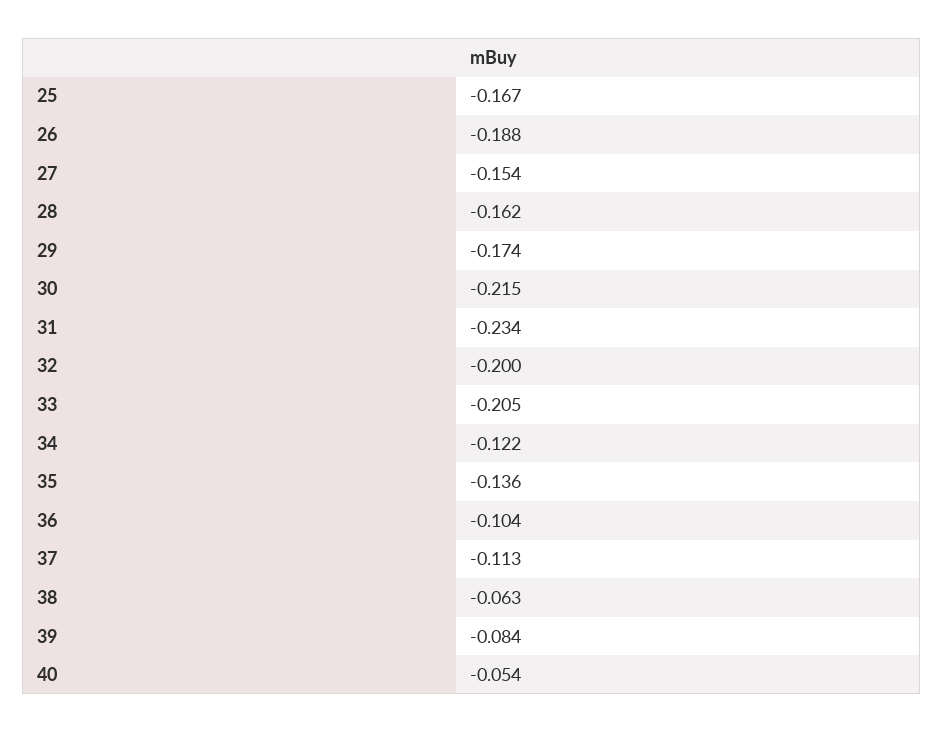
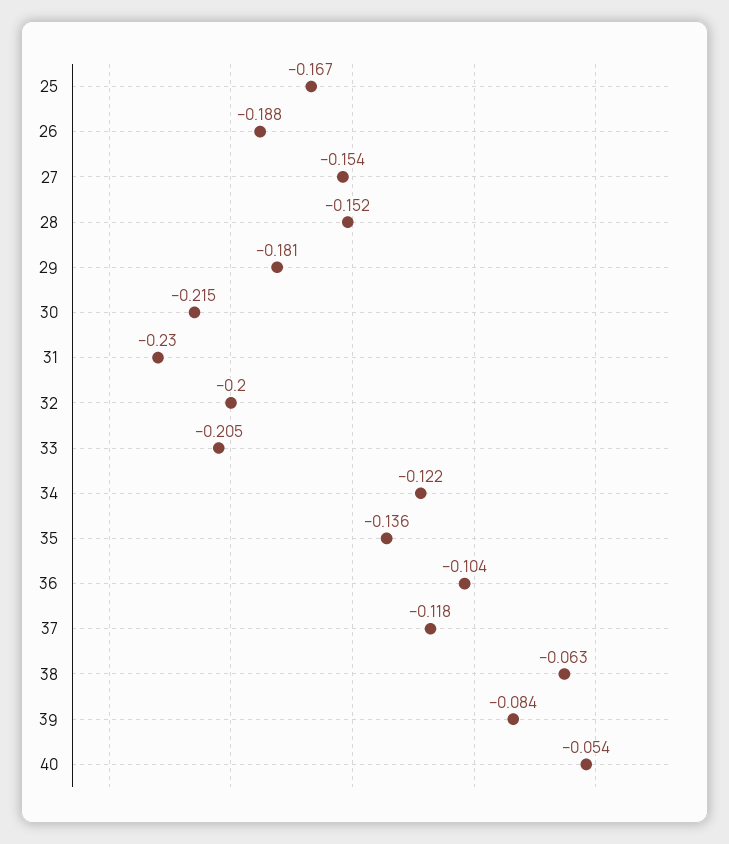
28: -0.162 -> -0.152
29: -0.174 -> -0.181
31: -0.234 -> -0.23
37: -0.113 -> -0.118

